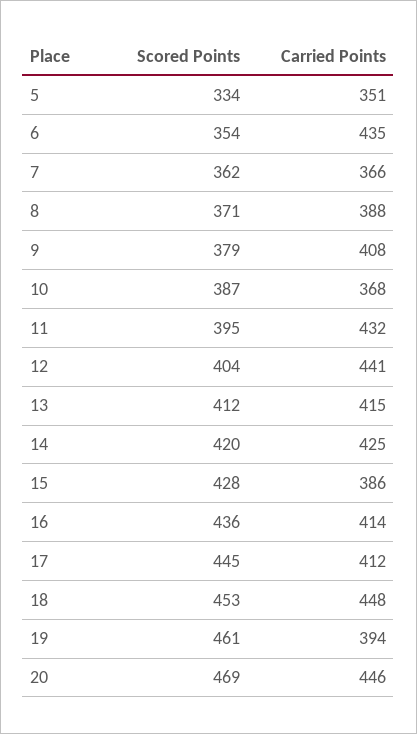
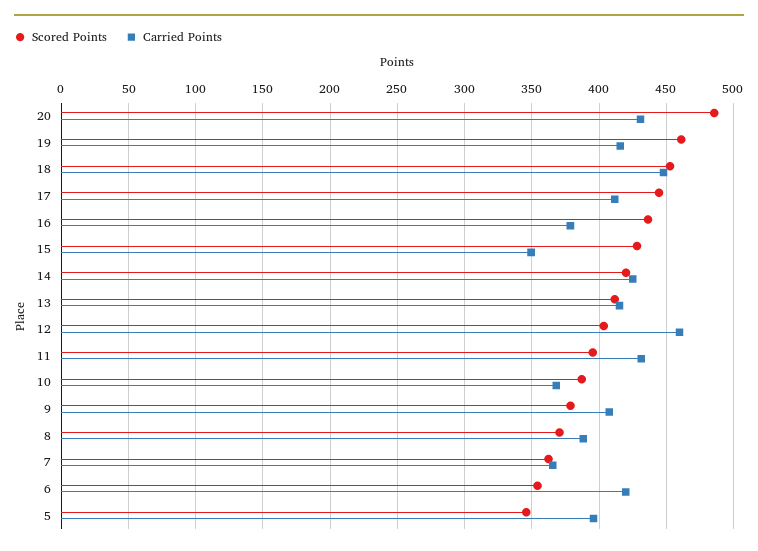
Scored Points, 5: 334 -> 345
Carried Points, 5: 351 -> 395
Carried Points, 6: 435 -> 420
Carried Points, 12: 441 -> 460
Carried Points, 15: 386 -> 350
Carried Points, 16: 414 -> 380
Carried Points, 19: 394 -> 415
Scored Points, 20: 469 -> 485
Carried Points, 20: 446 -> 430

